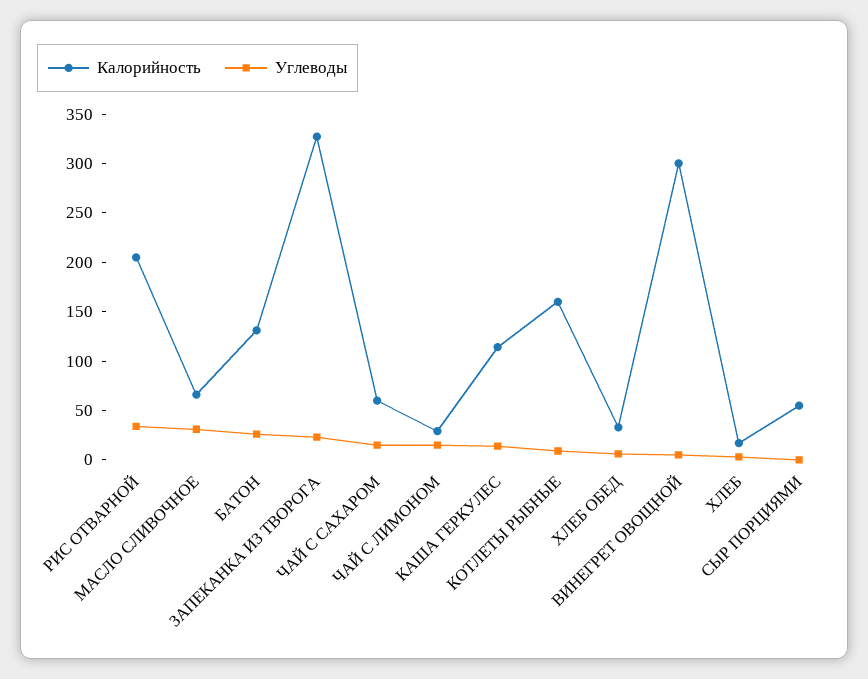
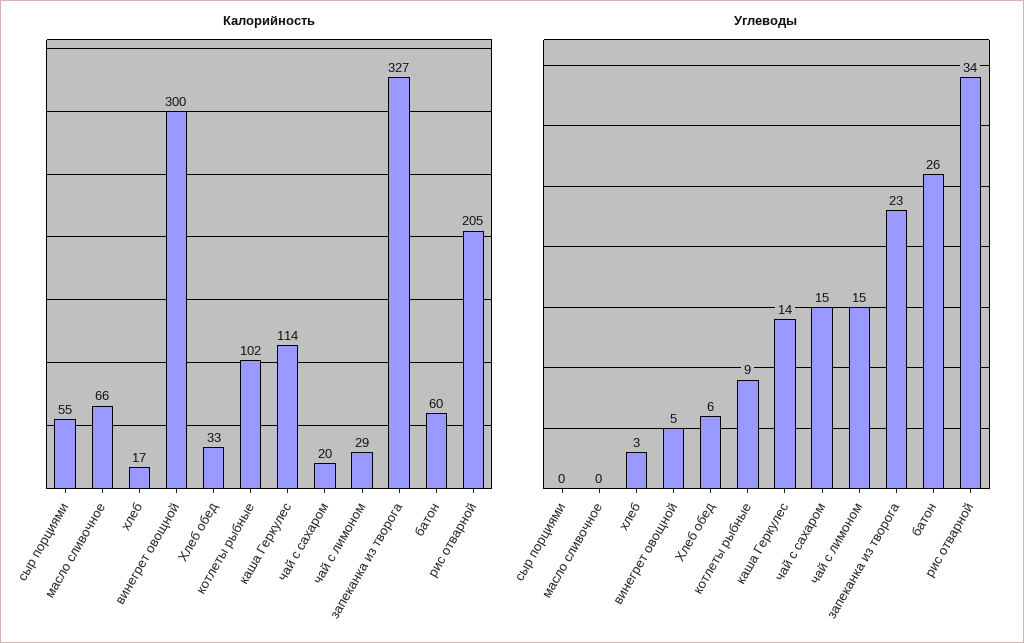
Углеводы, МАСЛО СЛИВОЧНОЕ: 30 -> 0
Калорийность, БАТОН: 130 -> 60
Калорийность, ЧАЙ С САХАРОМ: 60 -> 20
Калорийность, КОТЛЕТЫ РЫБНЫЕ: 160 -> 102

